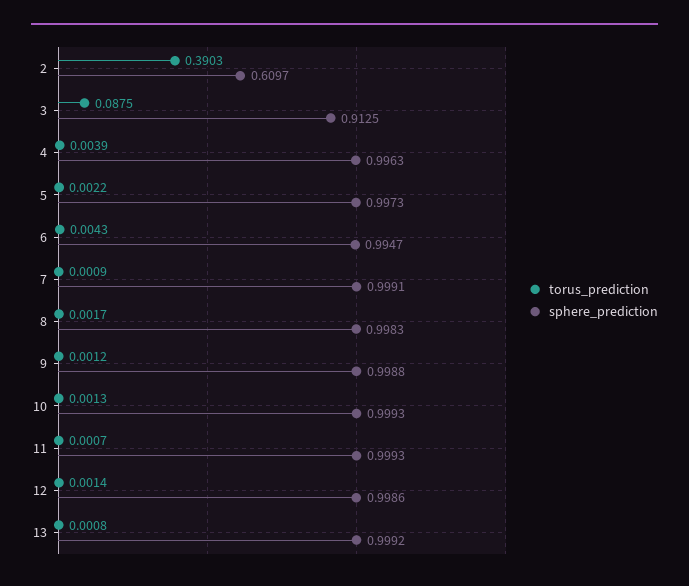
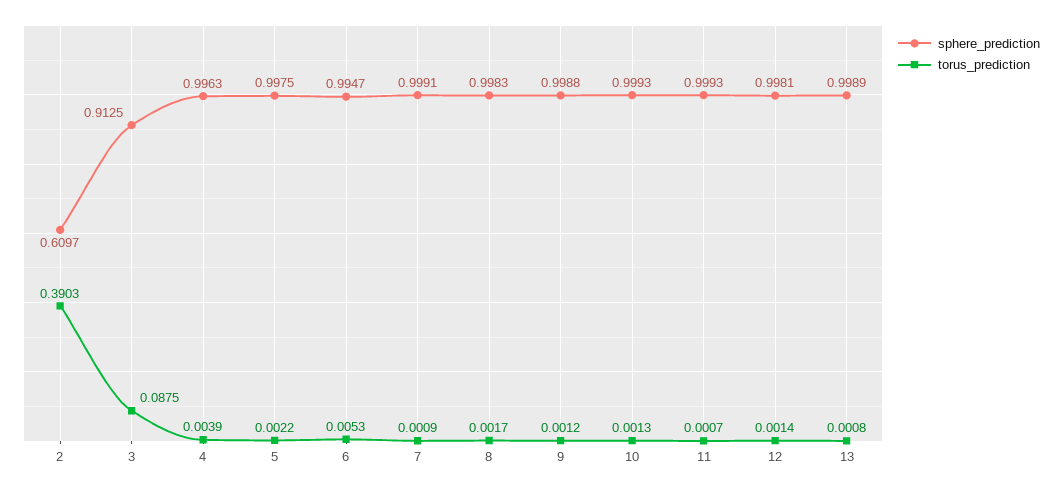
sphere_prediction, 5: 0.9973 -> 0.9975
torus_prediction, 6: 0.0043 -> 0.0053
sphere_prediction, 12: 0.9986 -> 0.9981
sphere_prediction, 13: 0.9992 -> 0.9989

